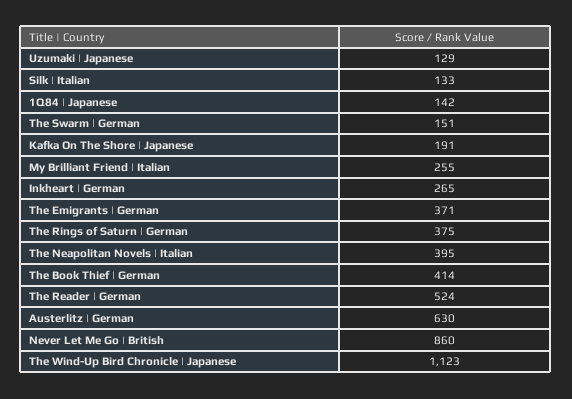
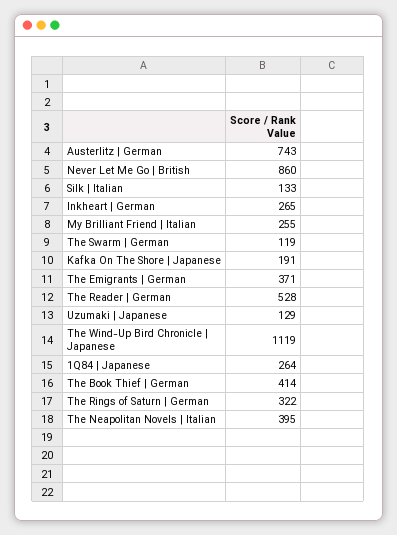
1Q84 | Japanese: 142 -> 264
The Swarm | German: 151 -> 119
The Rings of Saturn | German: 375 -> 322
The Reader | German: 524 -> 528
Austerlitz | German: 630 -> 743
The Wind-Up Bird Chronicle | Japanese: 1123 -> 1119

